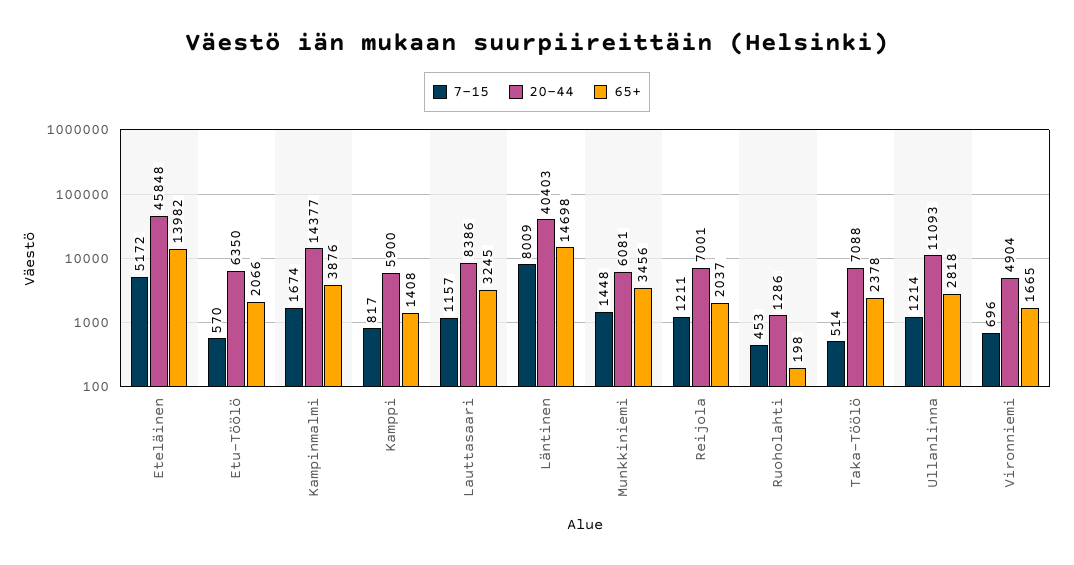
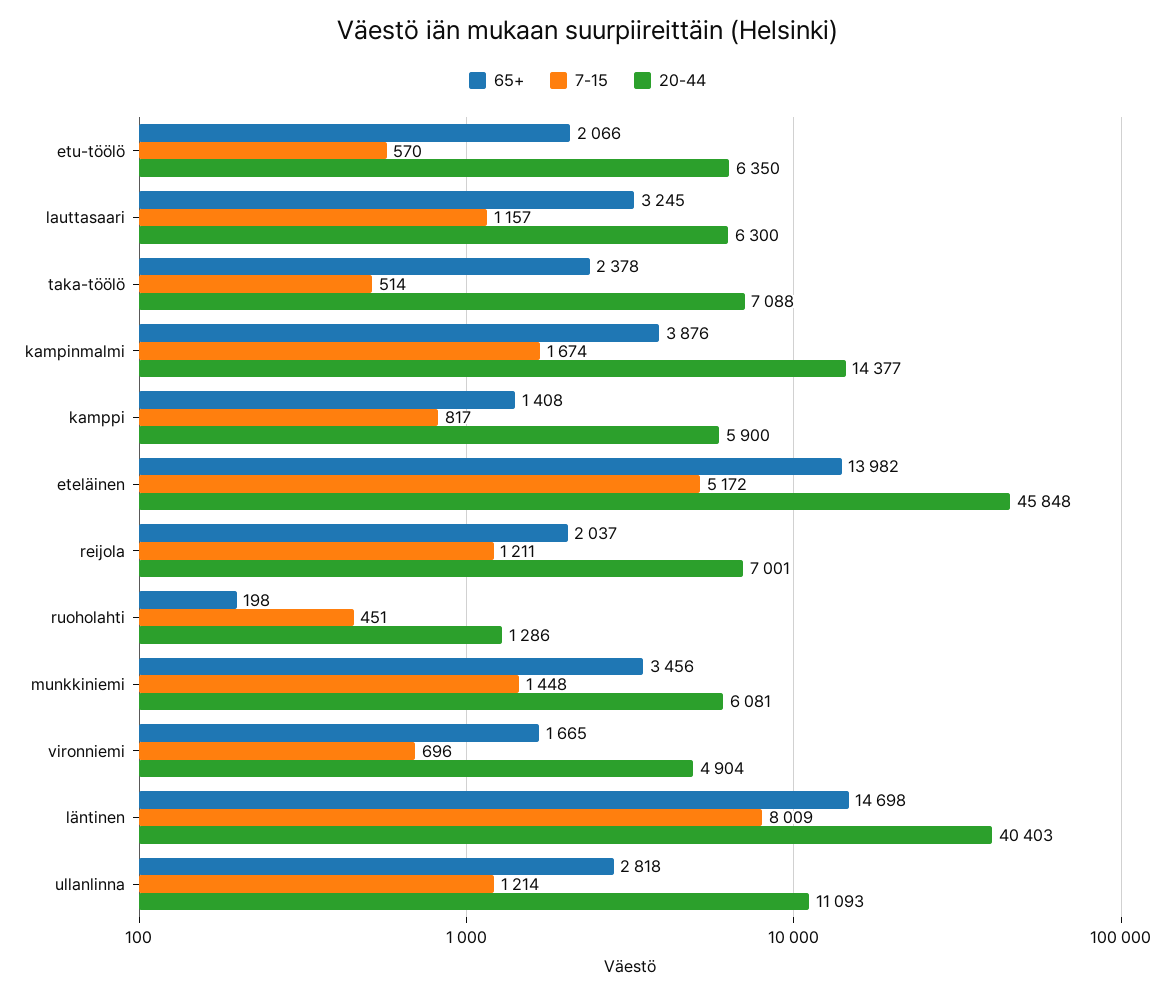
20-44, Lauttasaari: 8386 -> 6300
7-15, Ruoholahti: 453 -> 451

